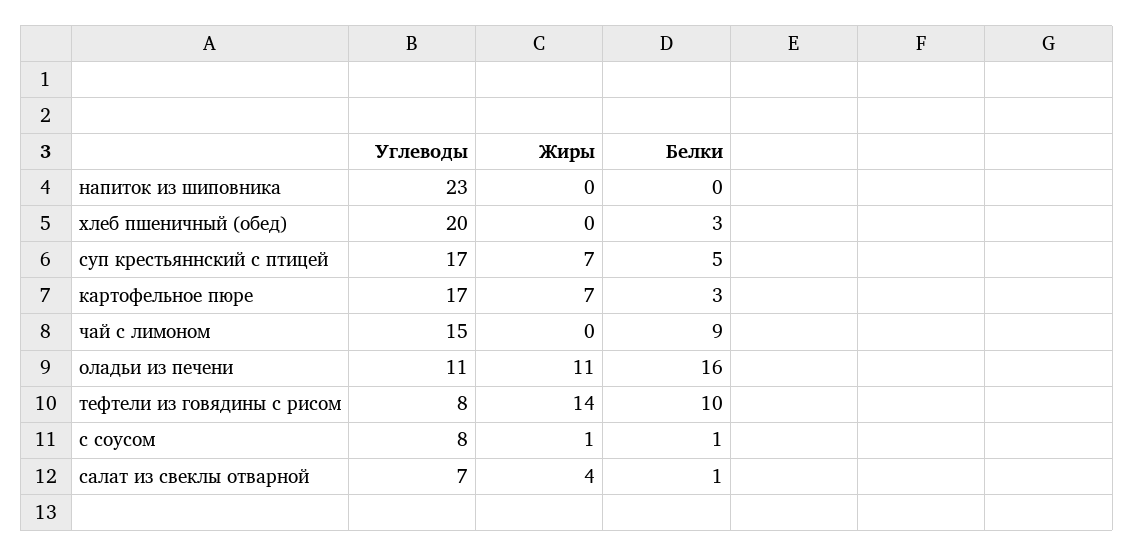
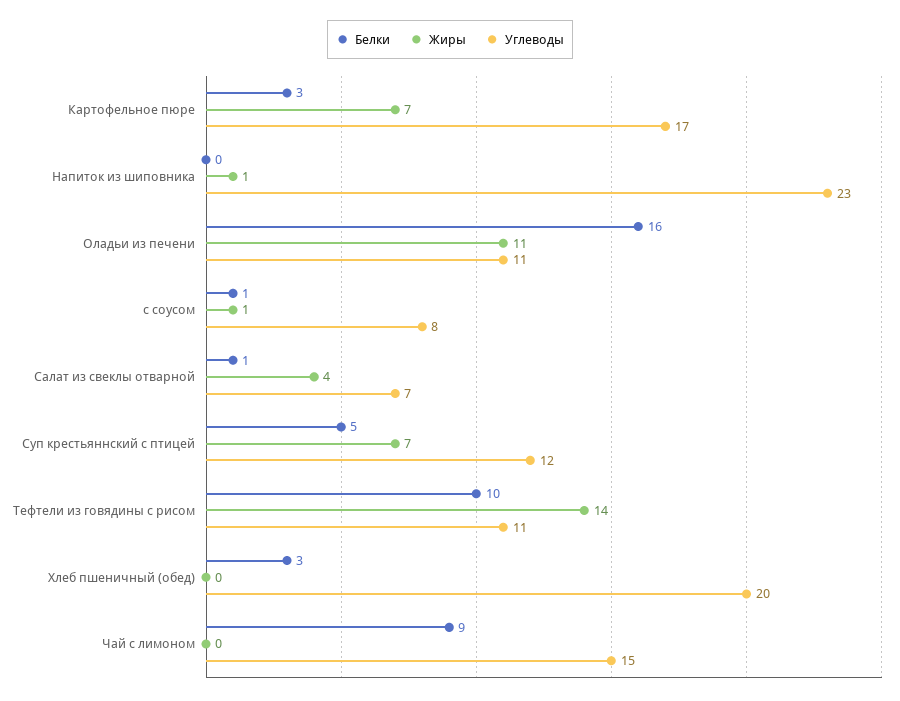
Жиры, напиток из шиповника: 0 -> 1
Углеводы, суп крестьяннский с птицей: 17 -> 12
Углеводы, тефтели из говядины с рисом: 8 -> 11

